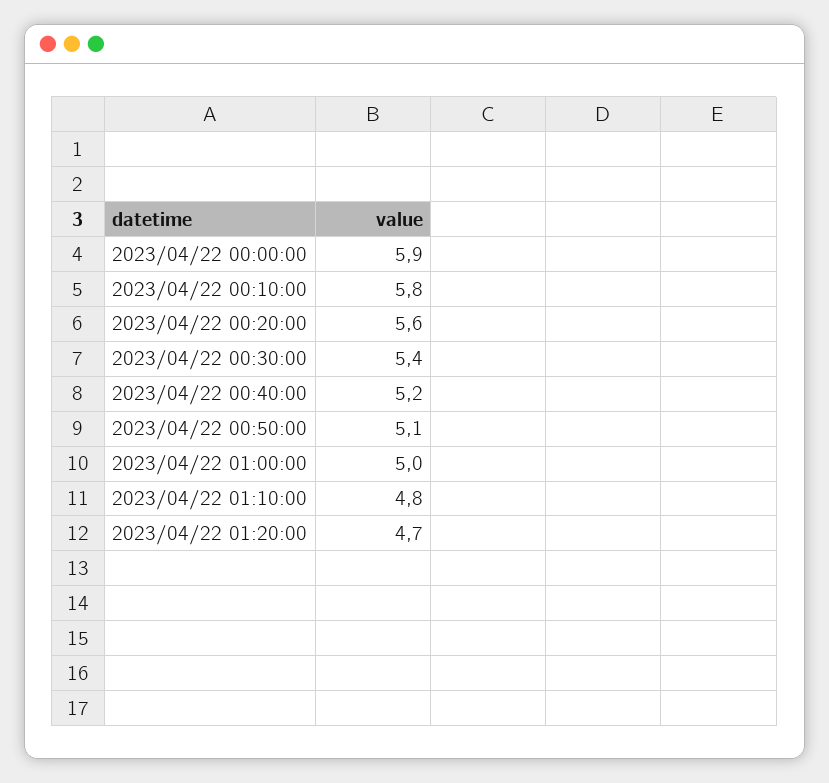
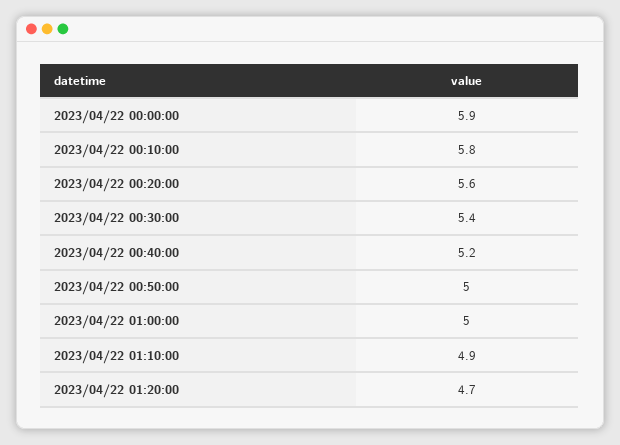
2023/04/22 00:50:00: 5.1 -> 5
2023/04/22 01:10:00: 4.8 -> 4.9

